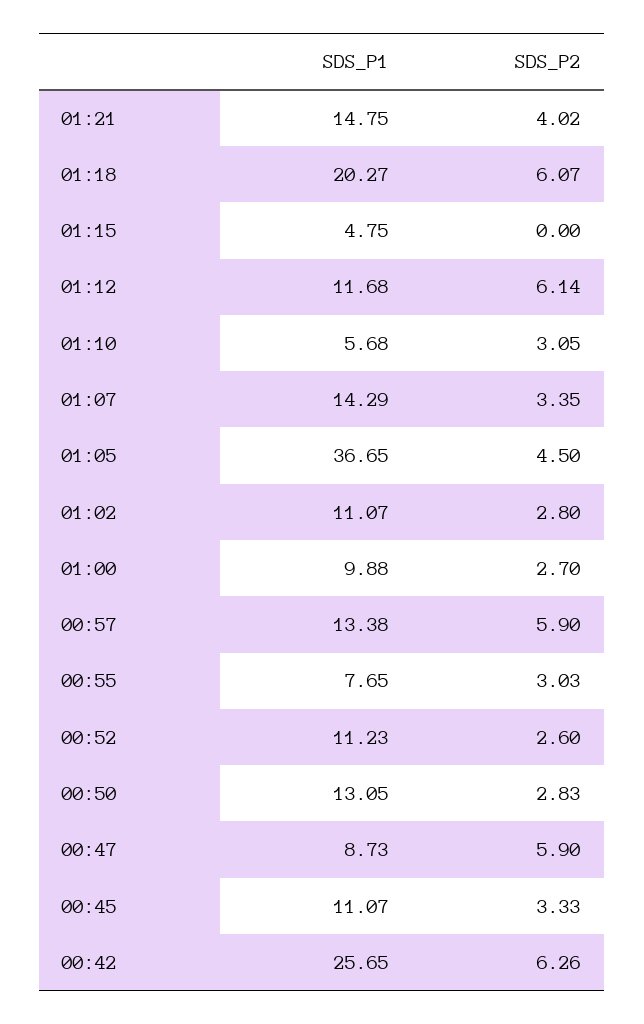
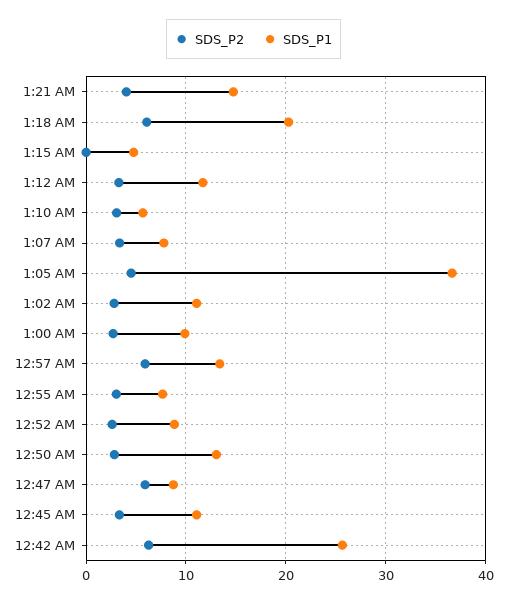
SDS_P2, 01:12: 6.14 -> 3
SDS_P1, 01:07: 14.29 -> 8
SDS_P1, 00:52: 11.23 -> 9

